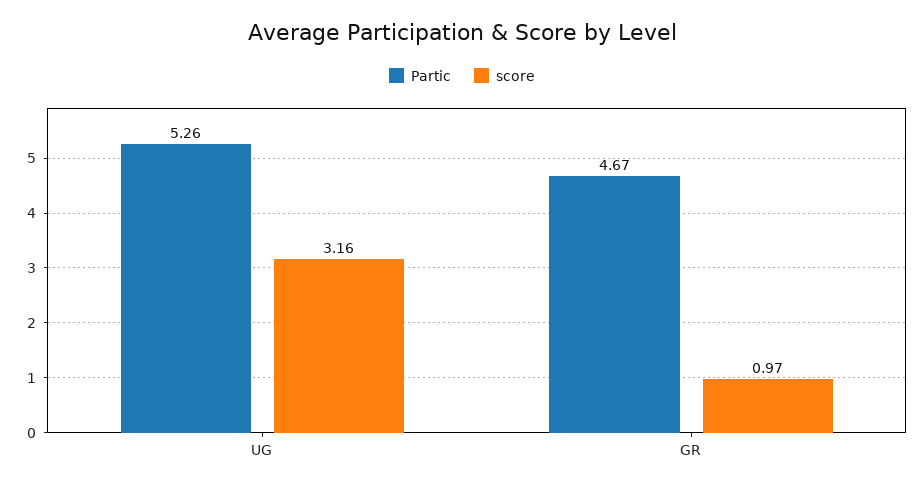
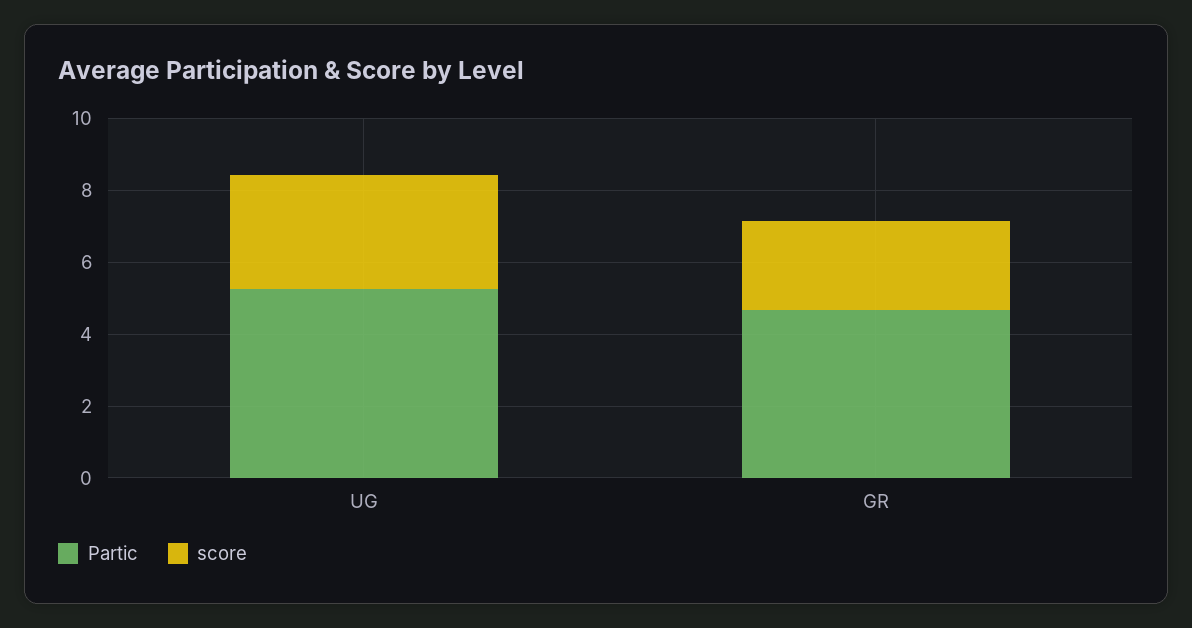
score, GR: 0.97 -> 2.5

